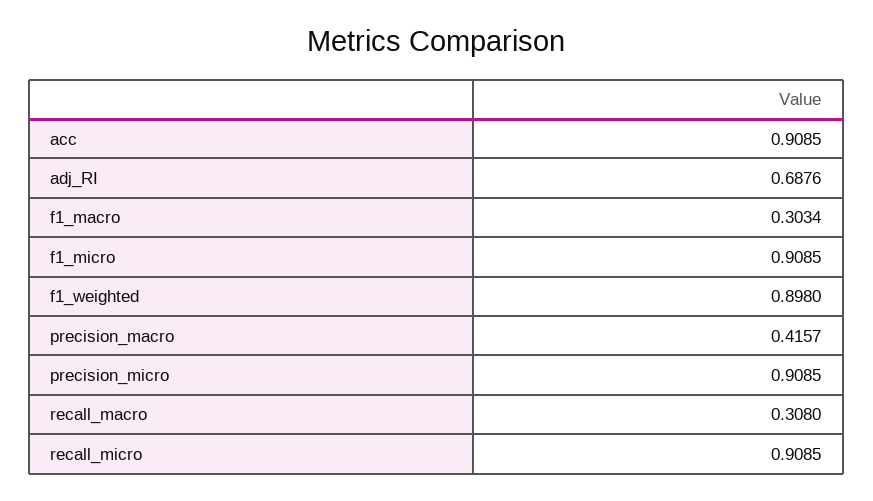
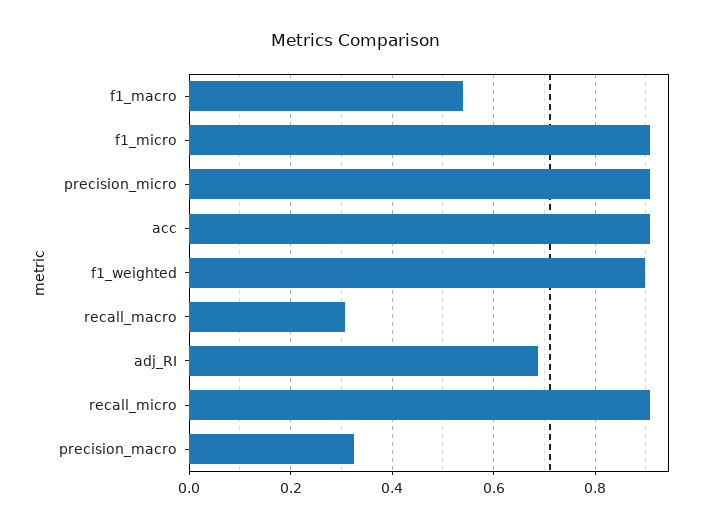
f1_macro: 0.3034 -> 0.54
precision_macro: 0.4157 -> 0.32

